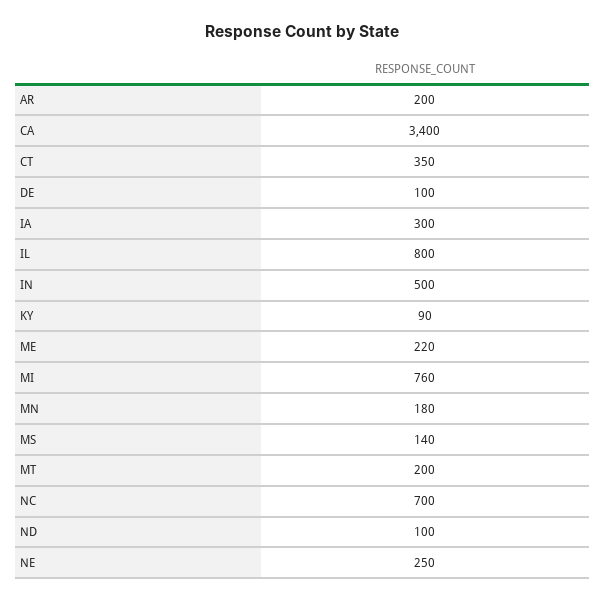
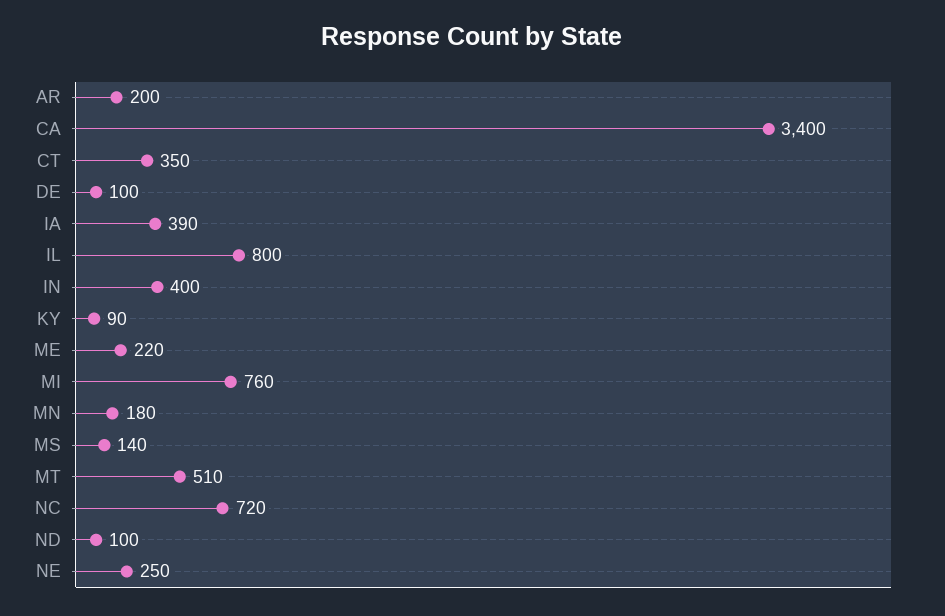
IA: 300 -> 390
IN: 500 -> 400
MT: 200 -> 510
NC: 700 -> 720

